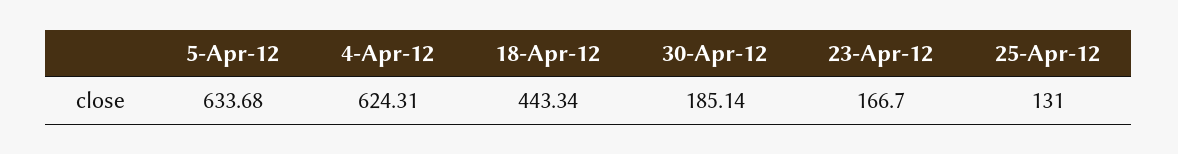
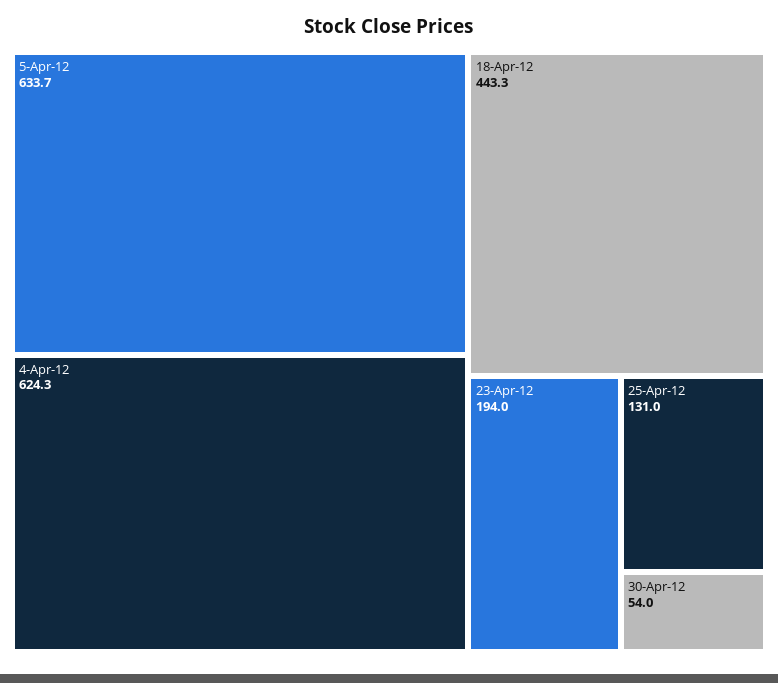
30-Apr-12: 185.14 -> 54
23-Apr-12: 166.7 -> 194

